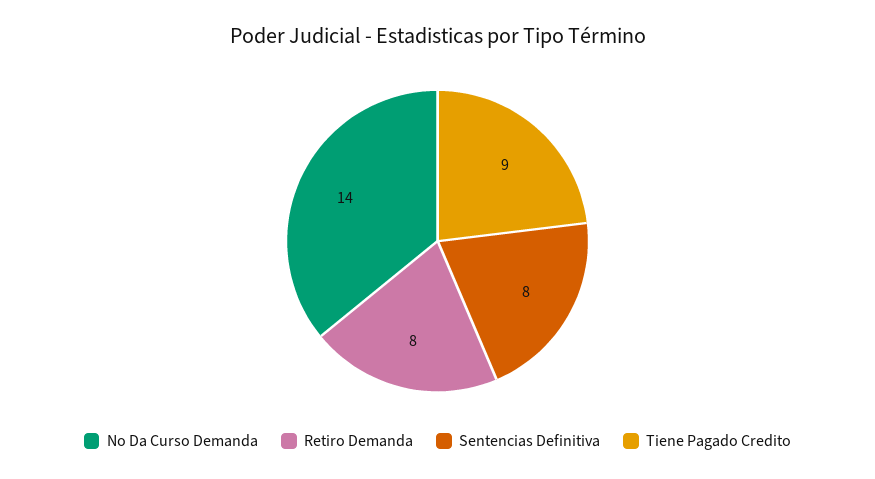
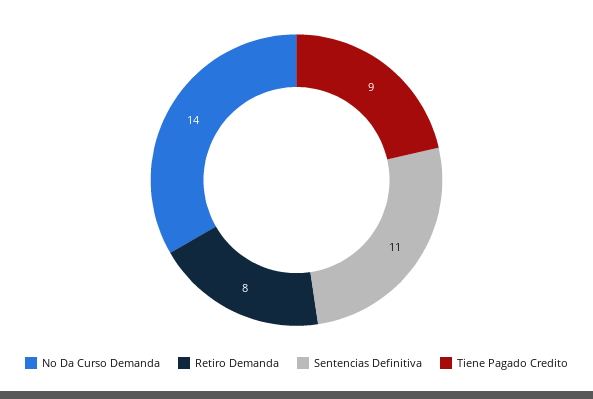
Sentencias Definitiva: 8 -> 11

